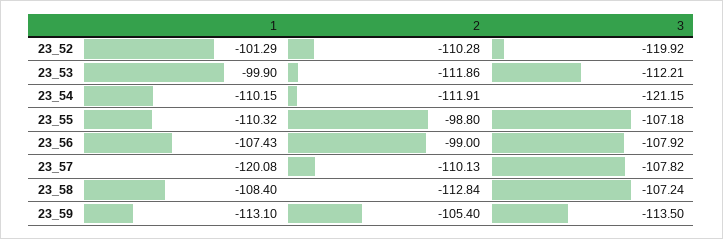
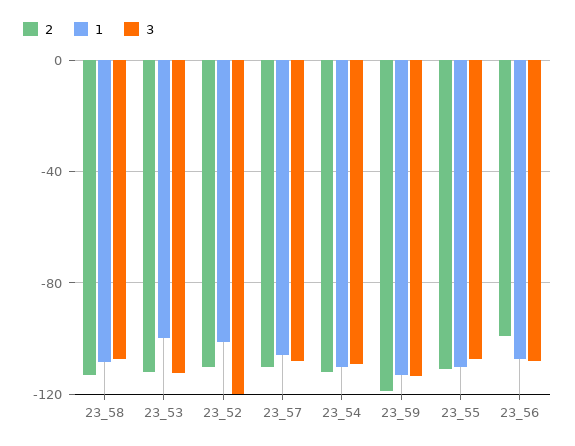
3, 23_54: -121.15 -> -110
2, 23_55: -98.8 -> -110
1, 23_57: -120.08 -> -105
2, 23_59: -105.4 -> -120

